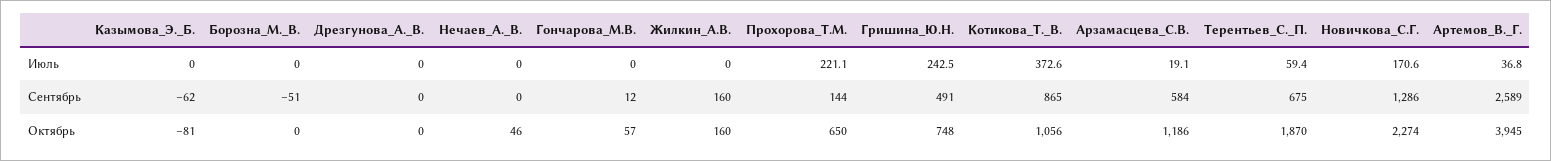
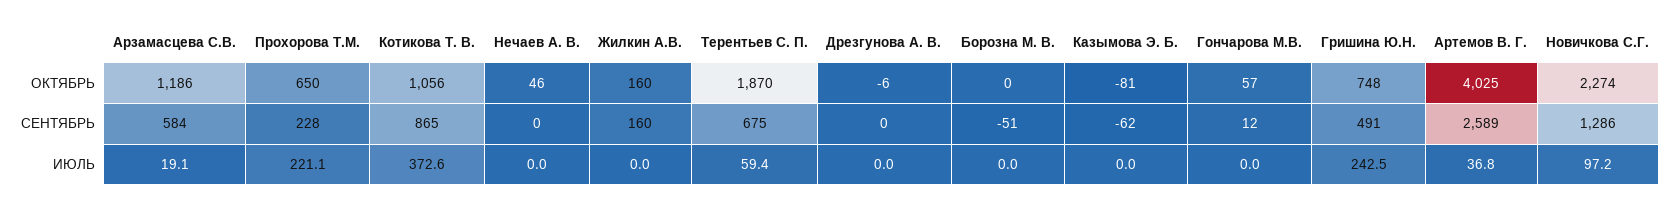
Новичкова_С.Г., Июль: 170.6 -> 97.2
Прохорова_Т.М., Сентябрь: 144 -> 228
Дрезгунова_А._В., Октябрь: 0 -> -6
Артемов_В._Г., Октябрь: 3945 -> 4025

